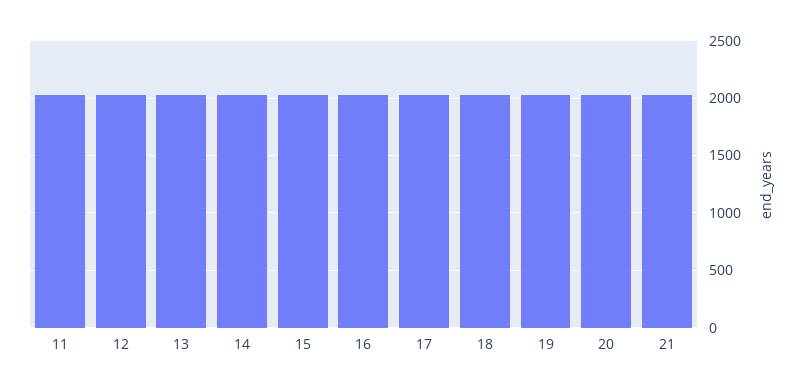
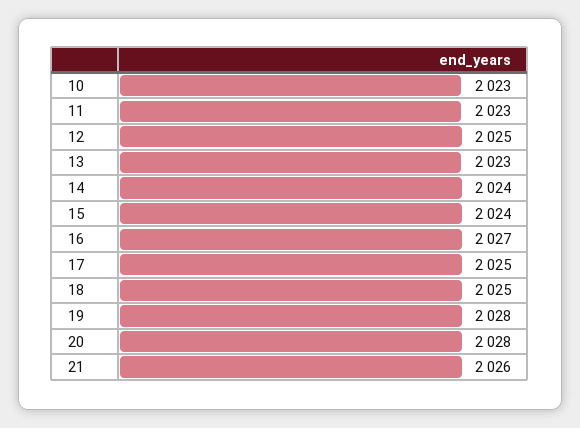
10: none -> 2023

